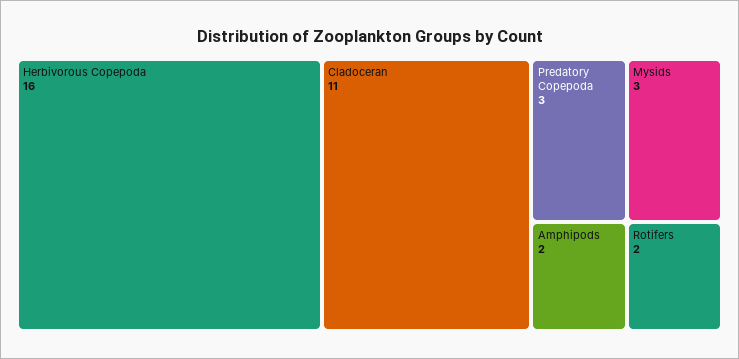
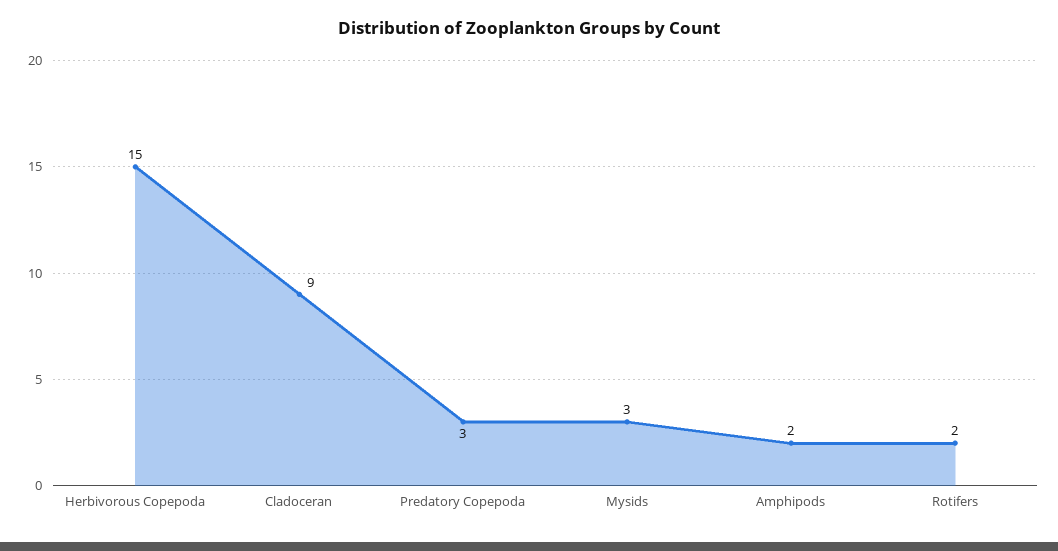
Herbivorous Copepoda: 16 -> 15
Cladoceran: 11 -> 9

